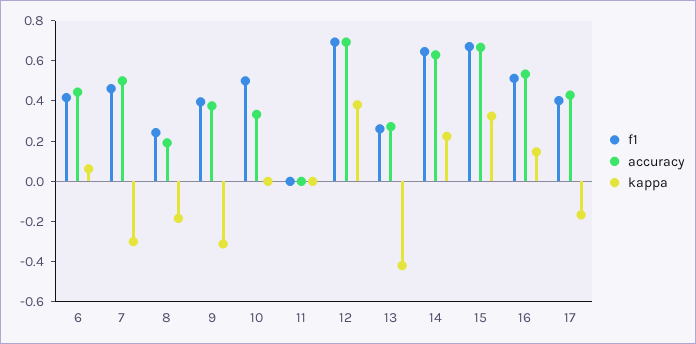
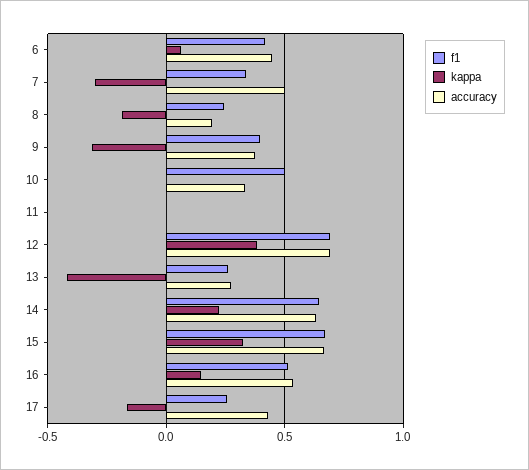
f1, 7: 0.45 -> 0.35
f1, 17: 0.4 -> 0.25

